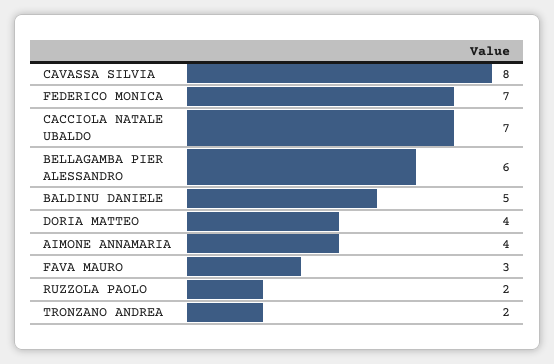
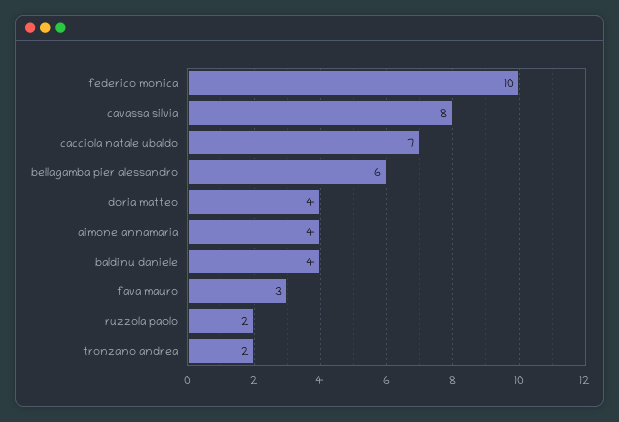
FEDERICO MONICA: 7 -> 10
BALDINU DANIELE: 5 -> 4

